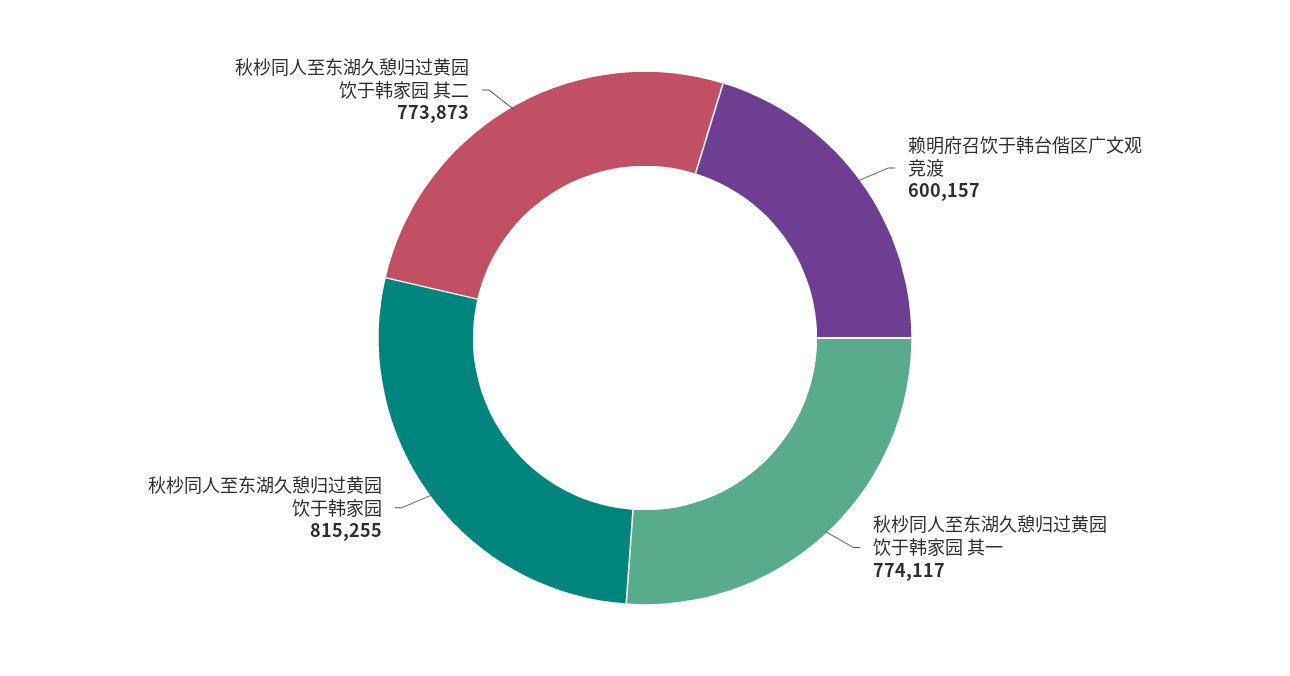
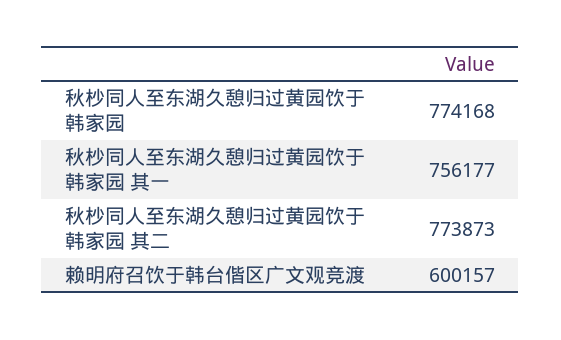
秋杪同人至东湖久憩归过黄园饮于韩家园 其一: 774117 -> 756177
秋杪同人至东湖久憩归过黄园饮于韩家园: 815255 -> 774168

